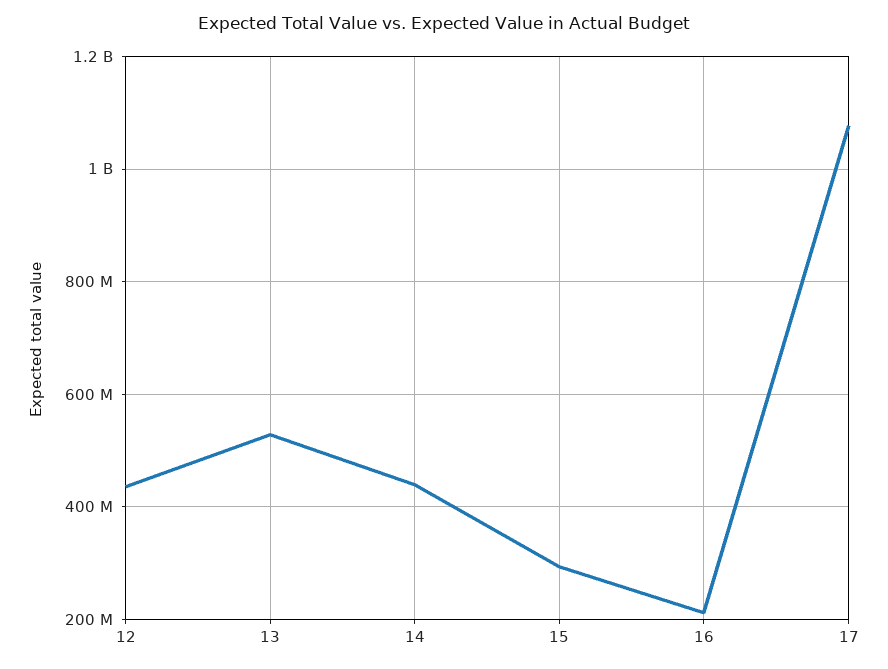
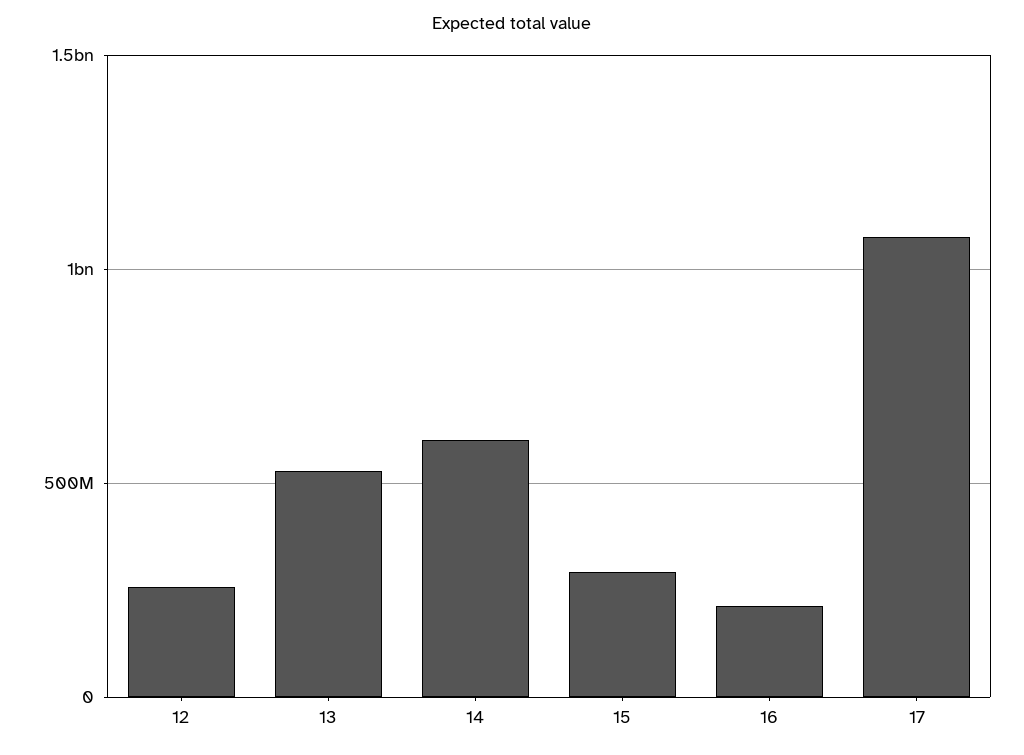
12: 440000000 -> 250000000
14: 440000000 -> 600000000

